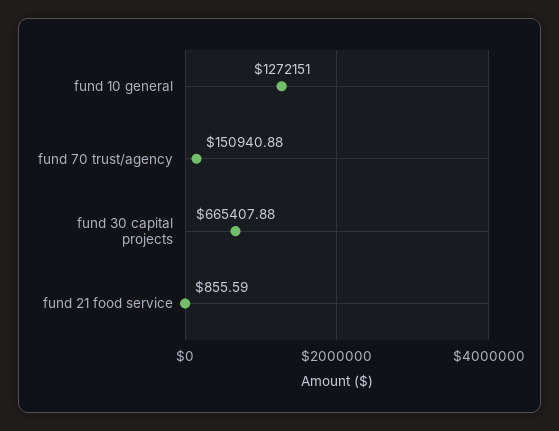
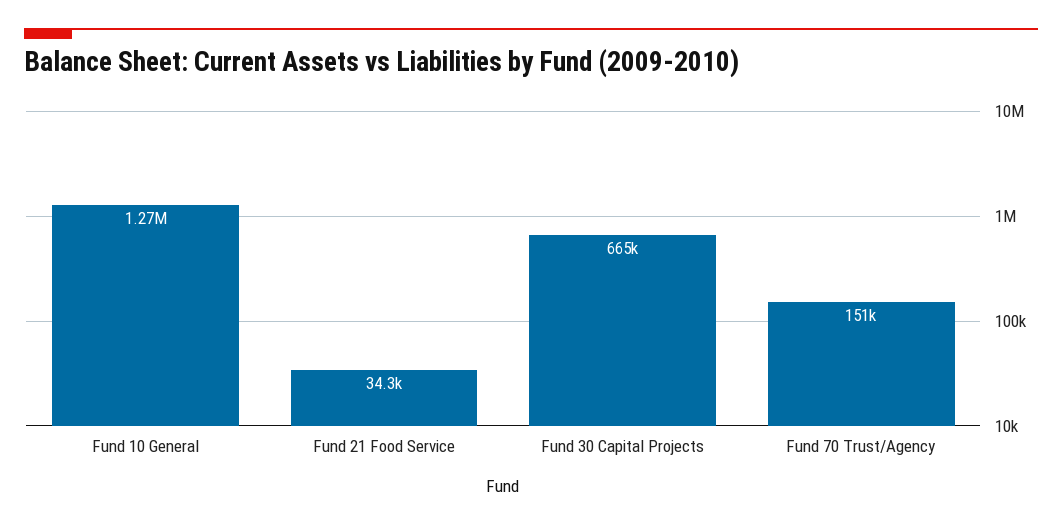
fund 21 food service: 855.59 -> 34300

